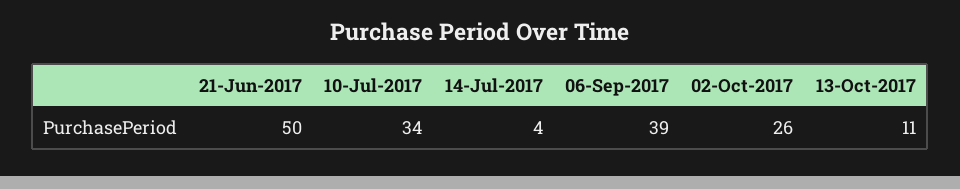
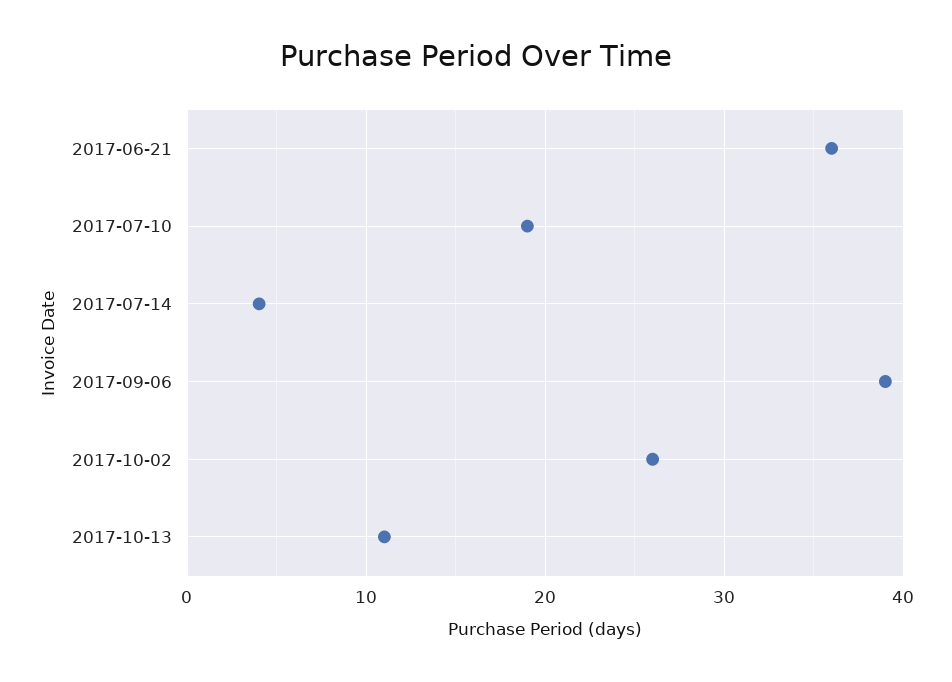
21-Jun-2017: 50 -> 36
10-Jul-2017: 34 -> 19

